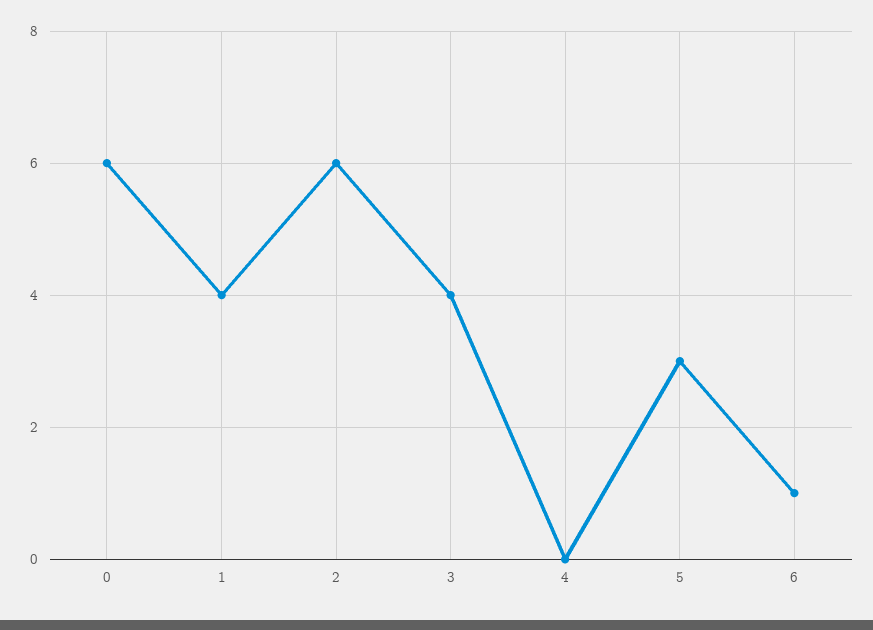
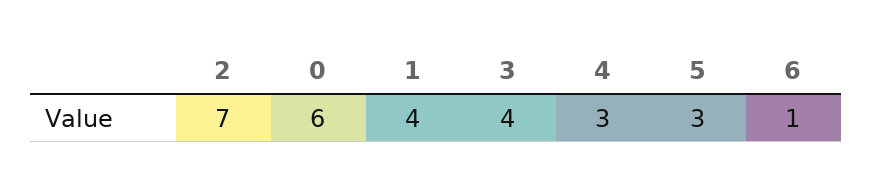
2: 6 -> 7
4: 0 -> 3

